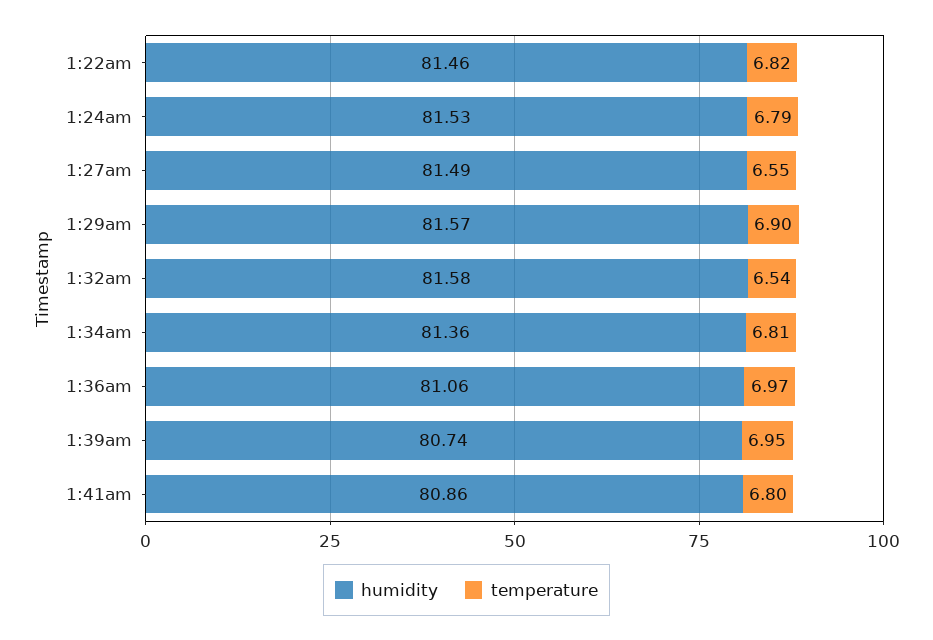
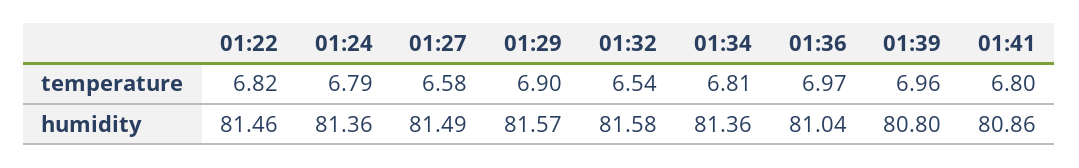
humidity, 1:24am: 81.53 -> 81.36
temperature, 1:27am: 6.55 -> 6.58
humidity, 1:36am: 81.06 -> 81.04
humidity, 1:39am: 80.74 -> 80.8
temperature, 1:39am: 6.95 -> 6.96

